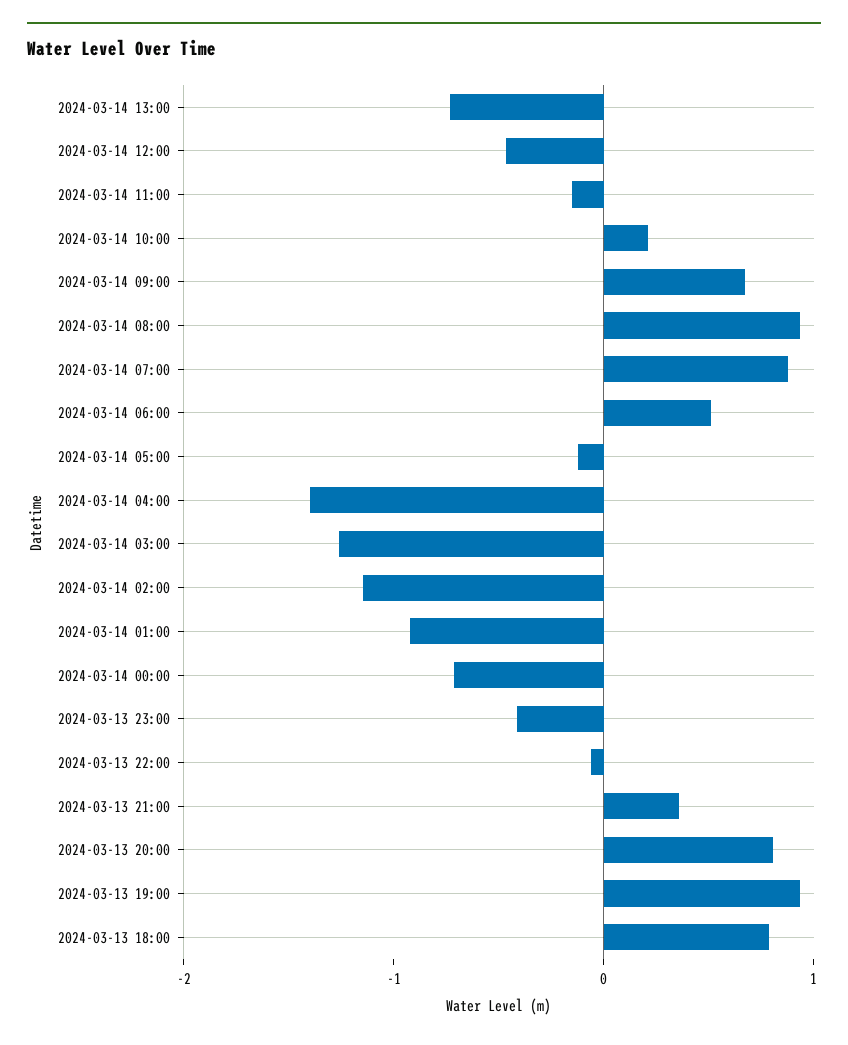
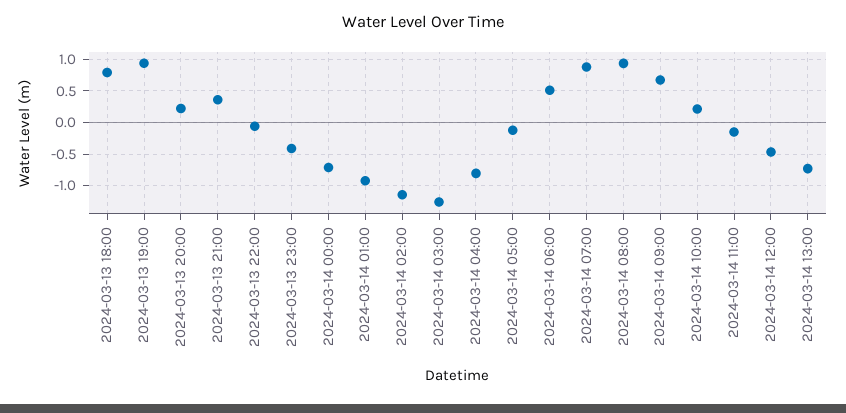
2024-03-14 04:00: -1.4 -> -0.8
2024-03-13 20:00: 0.8 -> 0.2

